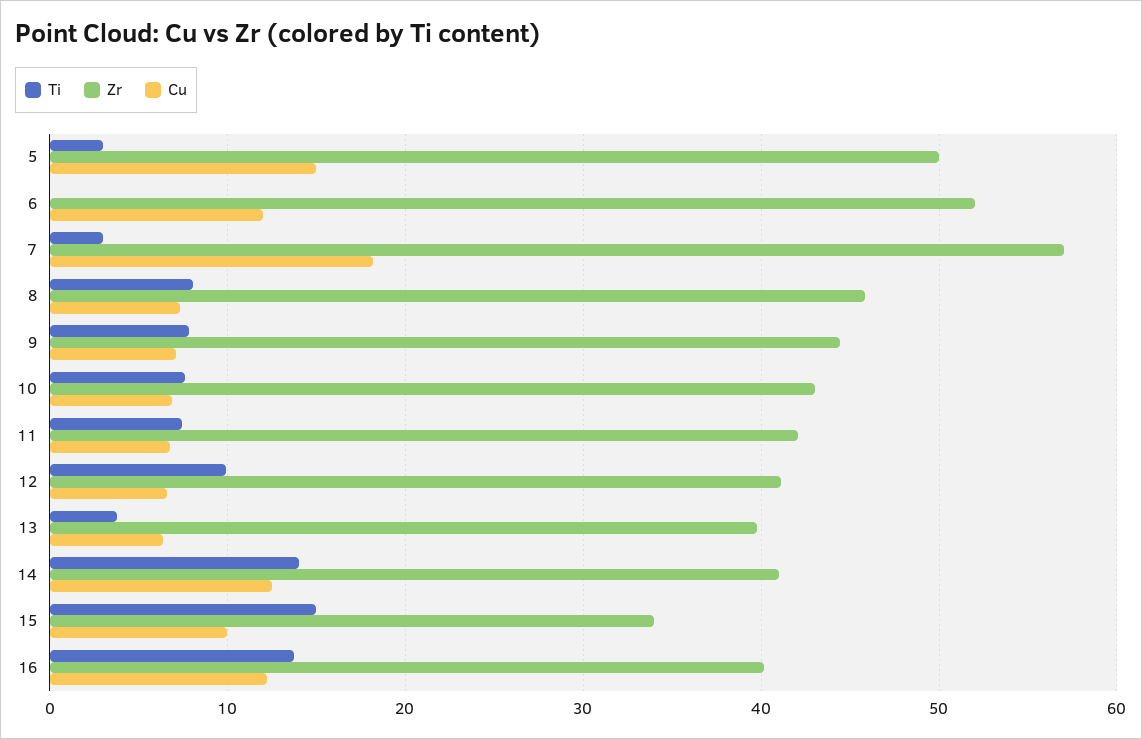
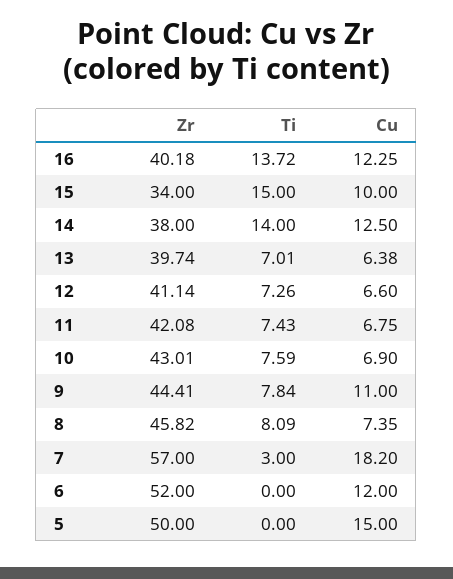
Ti, 5: 3 -> 0
Cu, 9: 7 -> 11
Ti, 12: 10 -> 7.26
Ti, 13: 4 -> 7.01
Zr, 14: 41 -> 38

